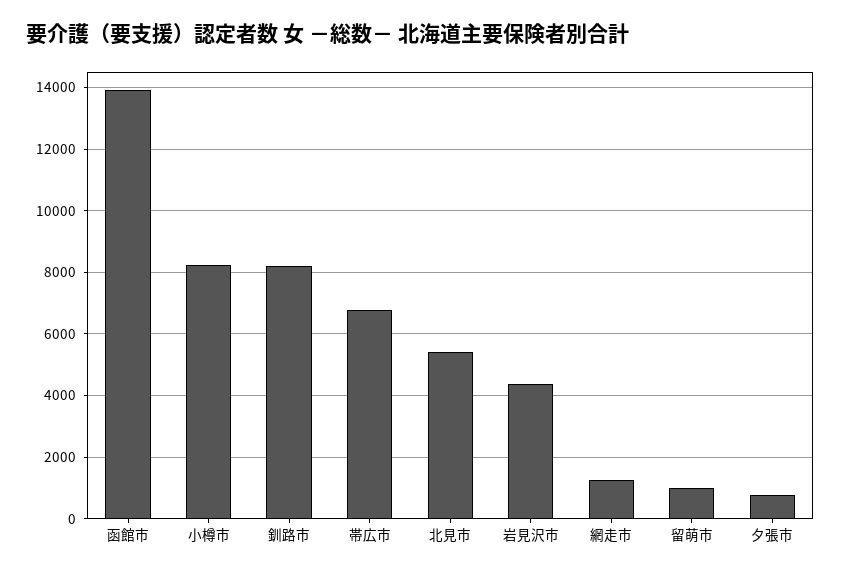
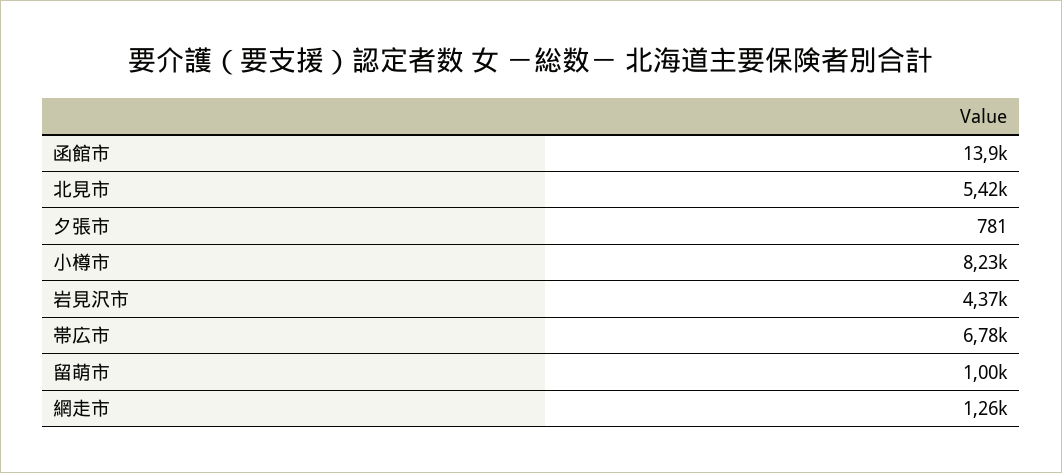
釧路市: 8200 -> none

